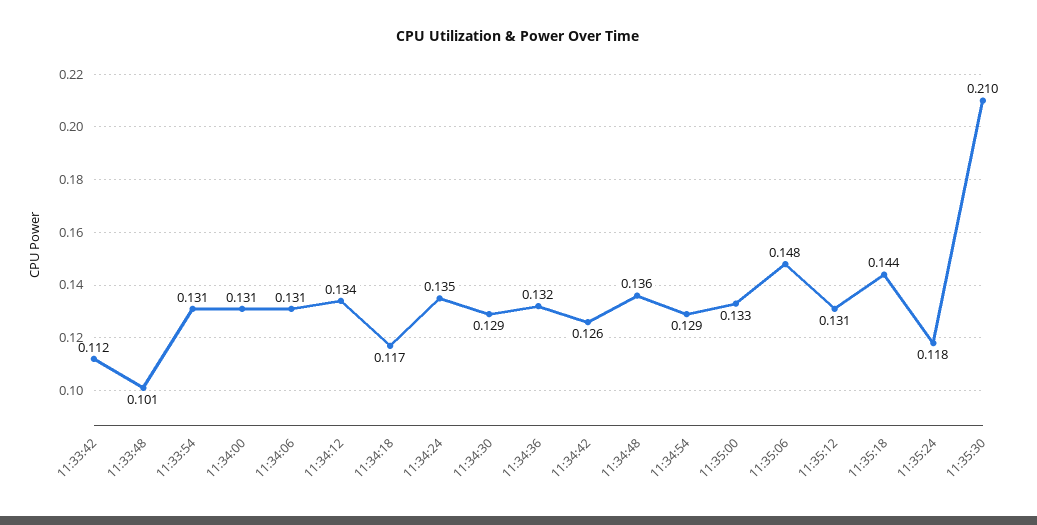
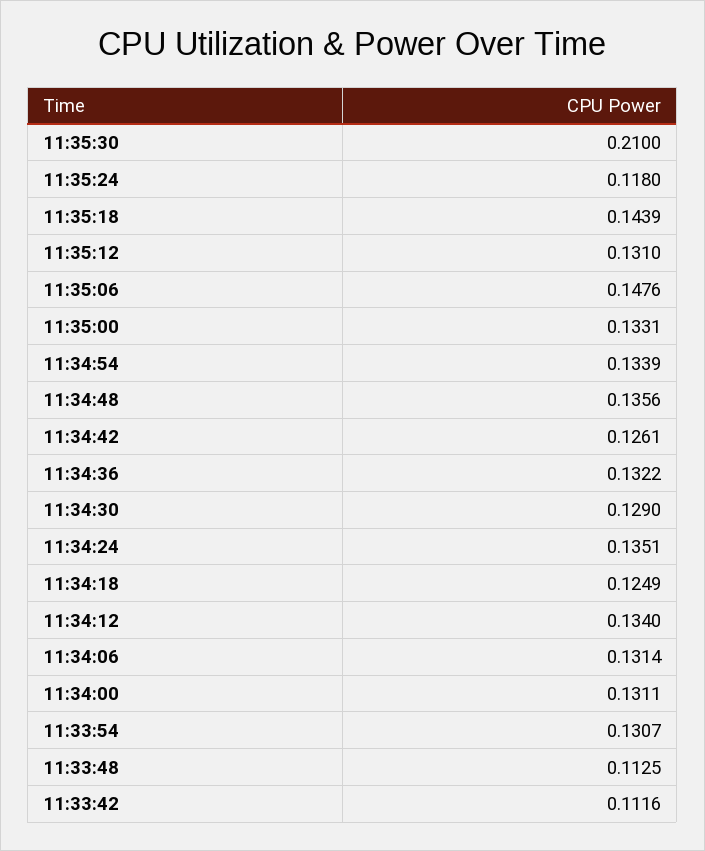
11:33:48: 0.101 -> 0.1125
11:34:18: 0.117 -> 0.1249
11:34:54: 0.129 -> 0.1339

